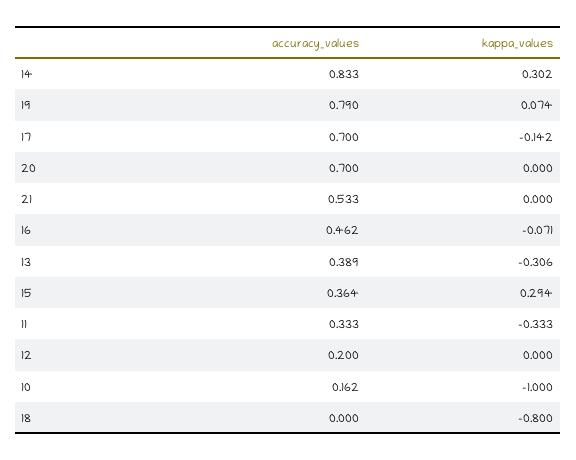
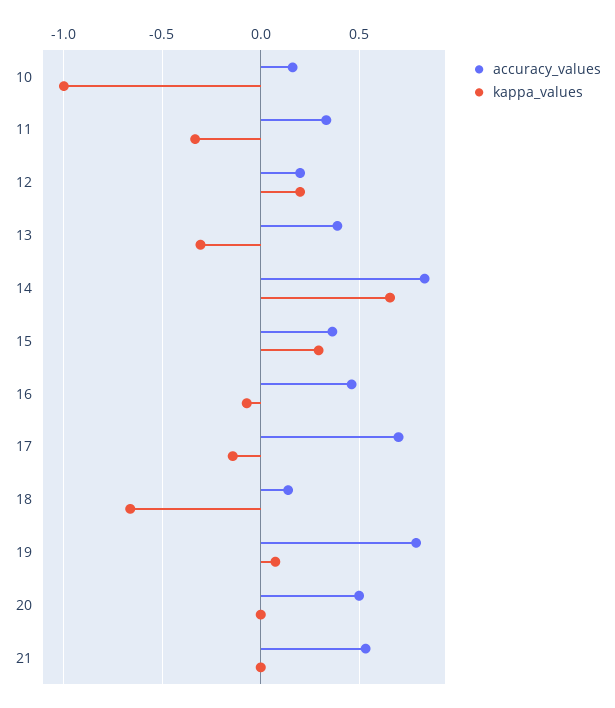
kappa_values, 14: 0.302 -> 0.65
accuracy_values, 20: 0.7 -> 0.5
kappa_values, 12: 0 -> 0.2
accuracy_values, 18: 0 -> 0.15
kappa_values, 18: -0.8 -> -0.65

